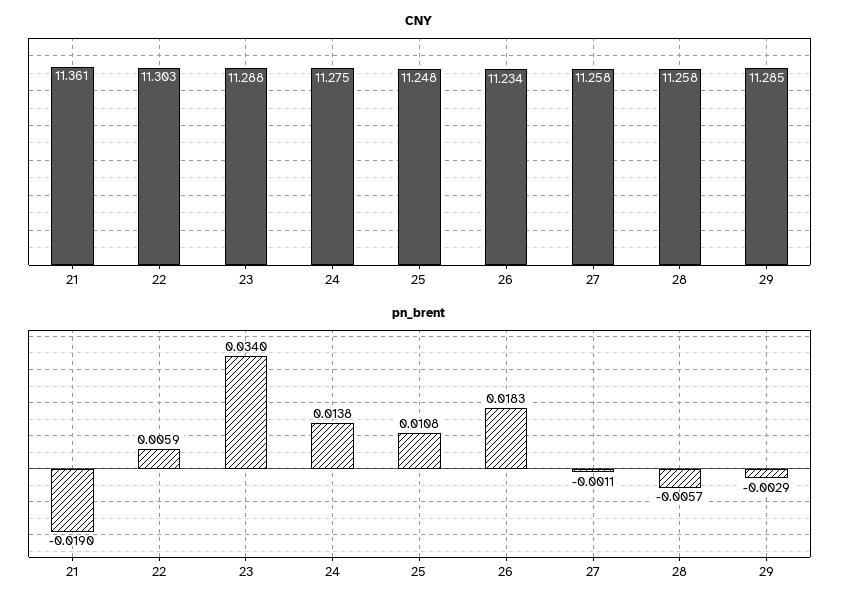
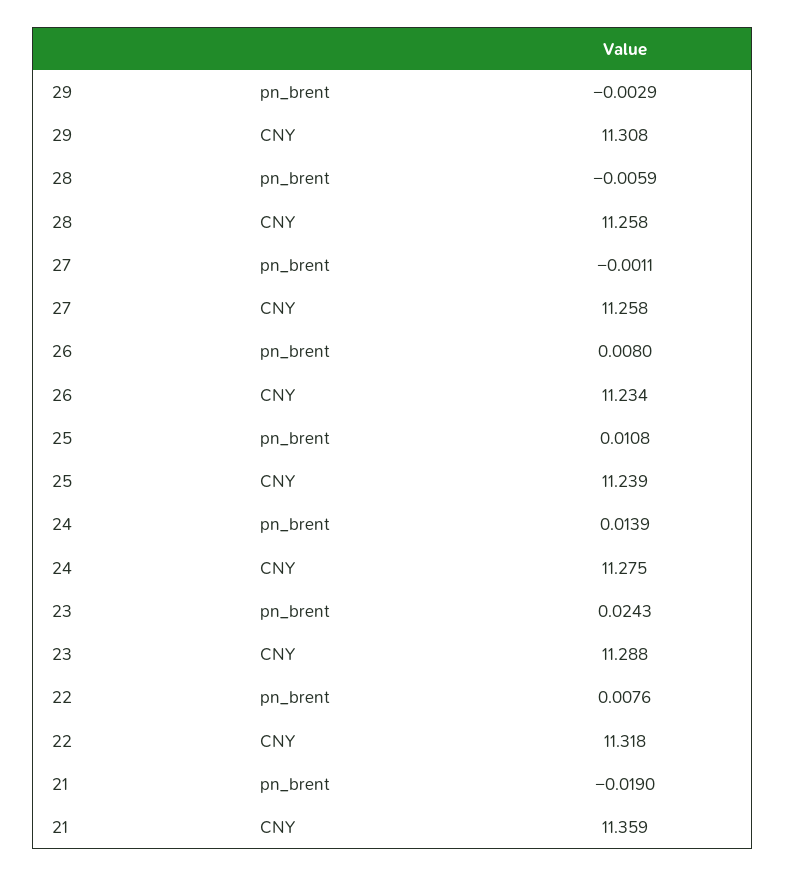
CNY, 21: 11.361 -> 11.359
CNY, 22: 11.303 -> 11.318
CNY, 25: 11.248 -> 11.239
CNY, 29: 11.285 -> 11.308
pn_brent, 22: 0.0059 -> 0.0076
pn_brent, 23: 0.034 -> 0.0243
pn_brent, 24: 0.0138 -> 0.0139
pn_brent, 26: 0.0183 -> 0.008
pn_brent, 28: -0.0057 -> -0.0059

